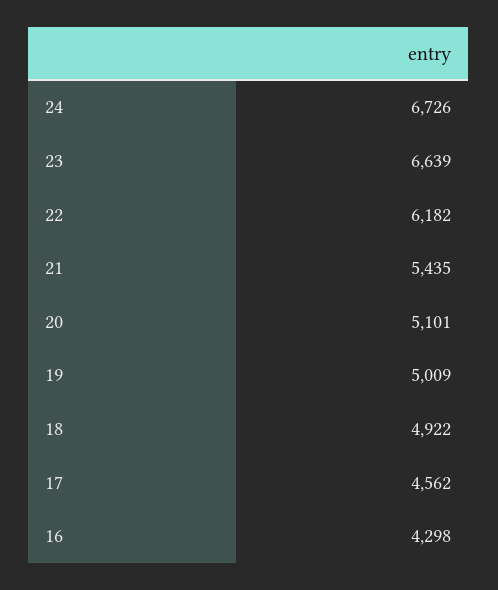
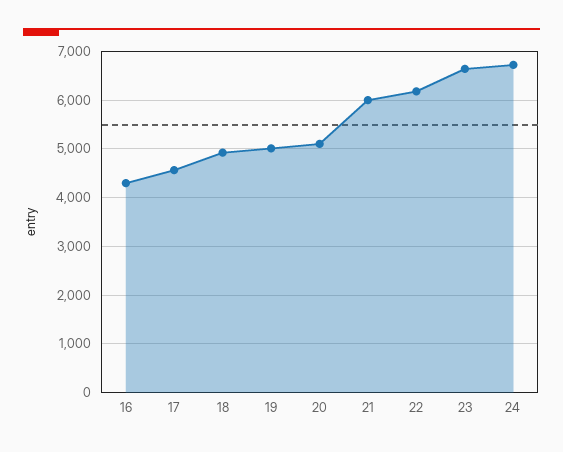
21: 5435 -> 6000

